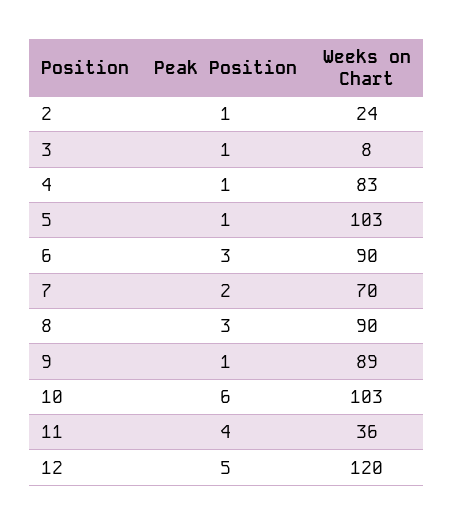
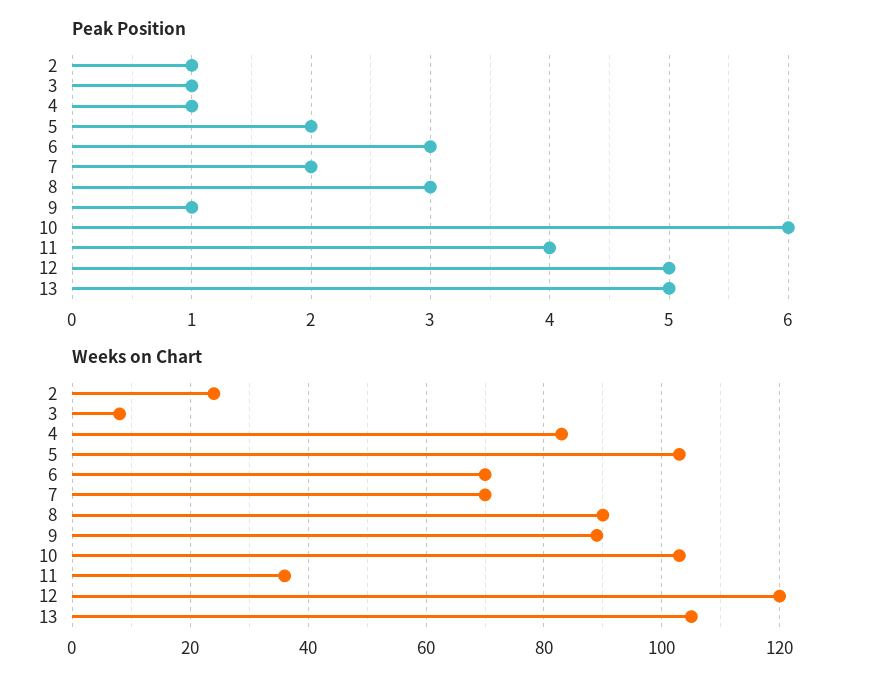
Peak Position, 5: 1 -> 2
Weeks on Chart, 6: 90 -> 70
Peak Position, 13: none -> 5
Weeks on Chart, 13: none -> 105

